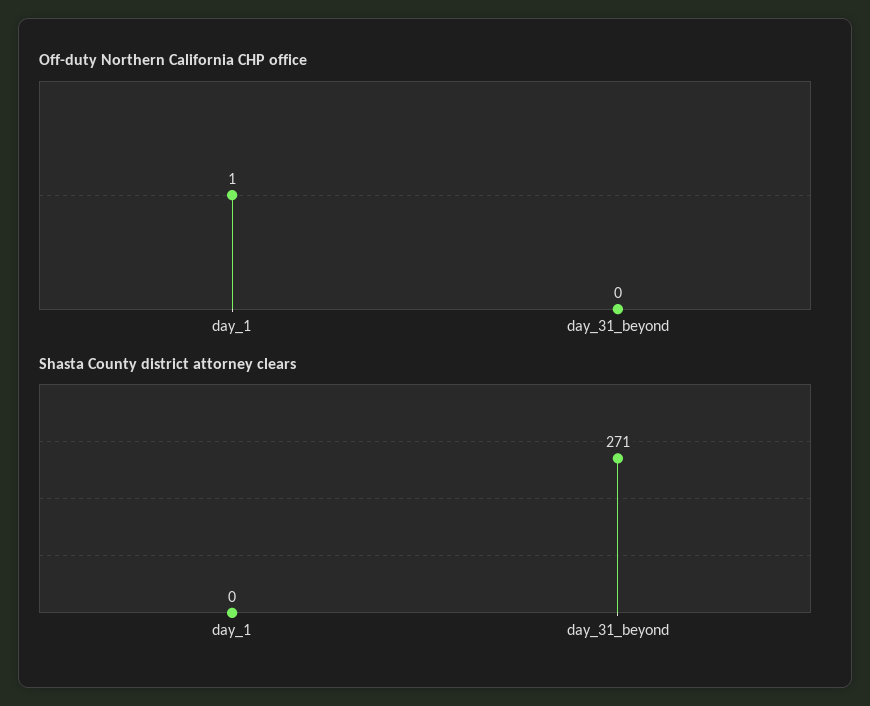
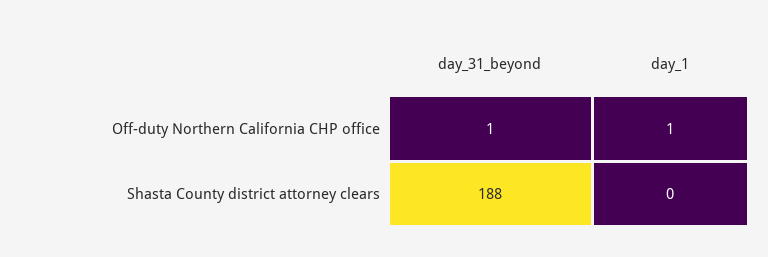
Off-duty Northern California CHP office, day_31_beyond: 0 -> 1
Shasta County district attorney clears, day_31_beyond: 271 -> 188

